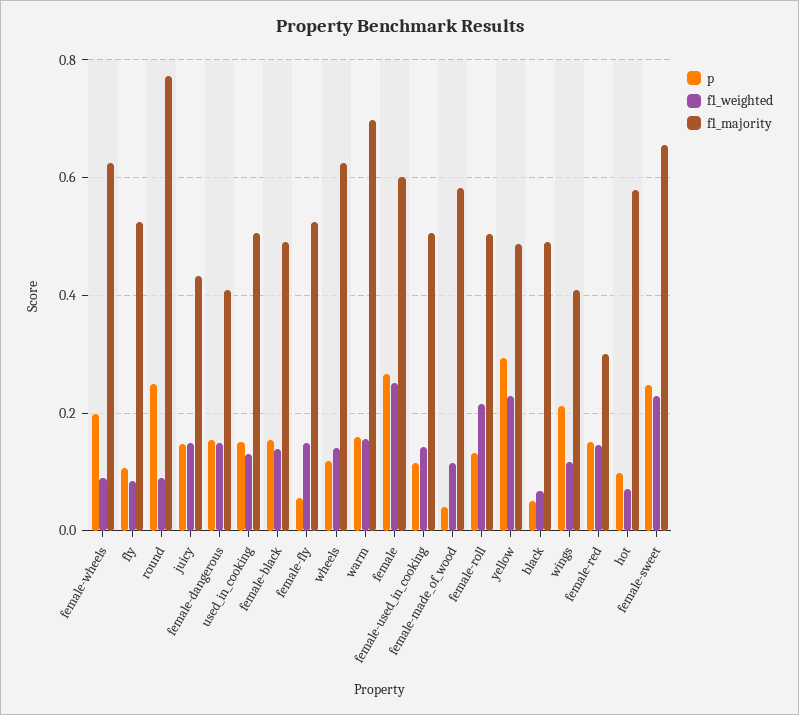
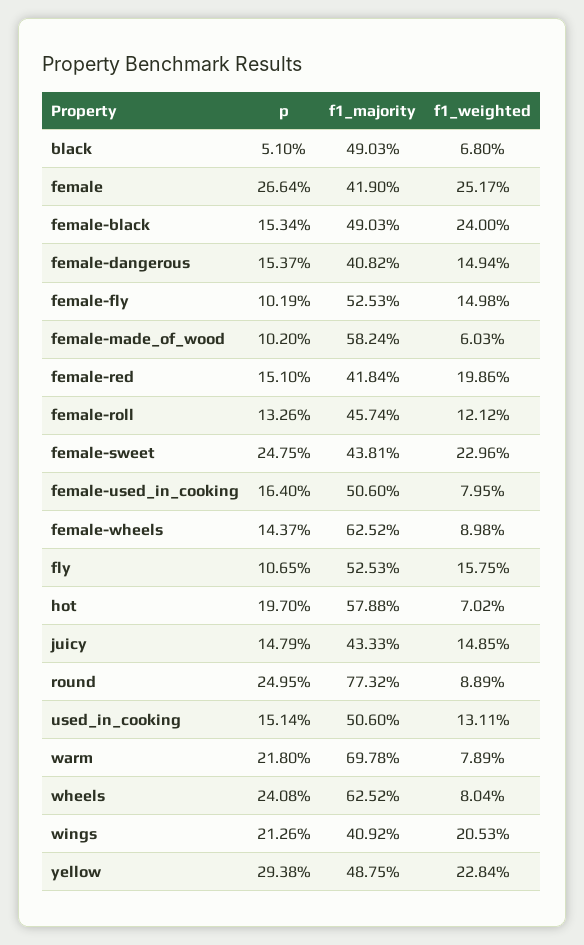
p, female-wheels: 0.2 -> 0.1437
f1_weighted, fly: 0.08 -> 0.1575
f1_weighted, female-black: 0.14 -> 0.24
p, female-fly: 0.06 -> 0.1019
p, wheels: 0.12 -> 0.2408
f1_weighted, wheels: 0.14 -> 0.0804
p, warm: 0.16 -> 0.218
f1_weighted, warm: 0.16 -> 0.0789
f1_majority, female: 0.6 -> 0.419
p, female-used_in_cooking: 0.12 -> 0.164
f1_weighted, female-used_in_cooking: 0.14 -> 0.0795
p, female-made_of_wood: 0.04 -> 0.102
f1_weighted, female-made_of_wood: 0.12 -> 0.0603
f1_weighted, female-roll: 0.22 -> 0.1212
f1_majority, female-roll: 0.5 -> 0.4574
f1_weighted, wings: 0.12 -> 0.2053
f1_weighted, female-red: 0.14 -> 0.1986
f1_majority, female-red: 0.3 -> 0.4184
p, hot: 0.1 -> 0.197
f1_majority, female-sweet: 0.66 -> 0.4381

